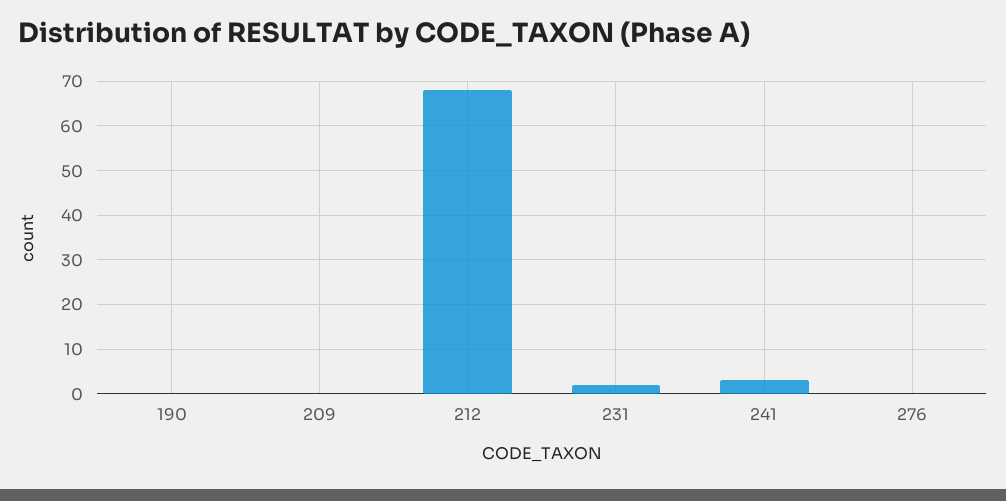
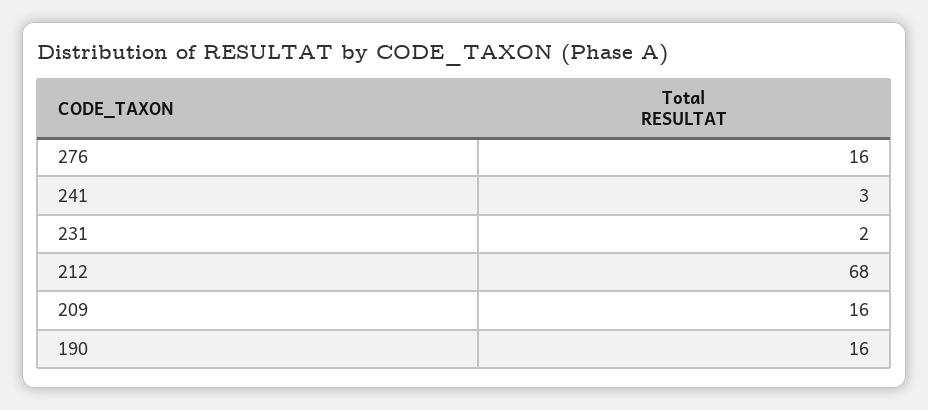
190: 0 -> 16
209: 0 -> 16
276: 0 -> 16

